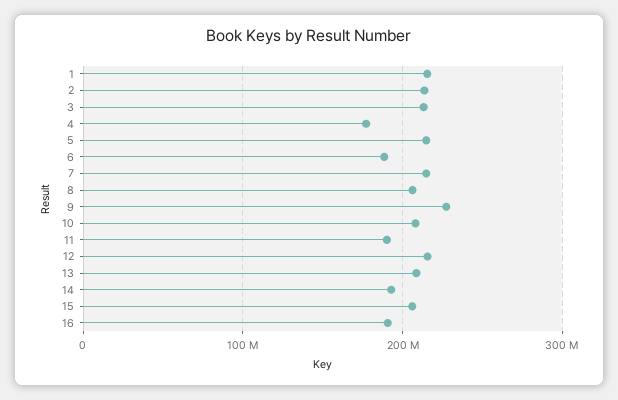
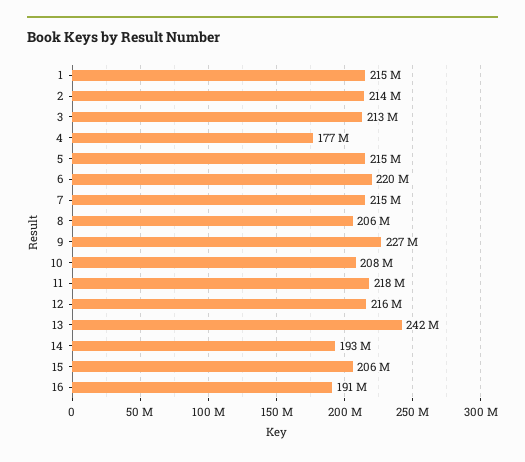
6: 190000000 -> 220000000
11: 190000000 -> 218000000
13: 210000000 -> 242000000

